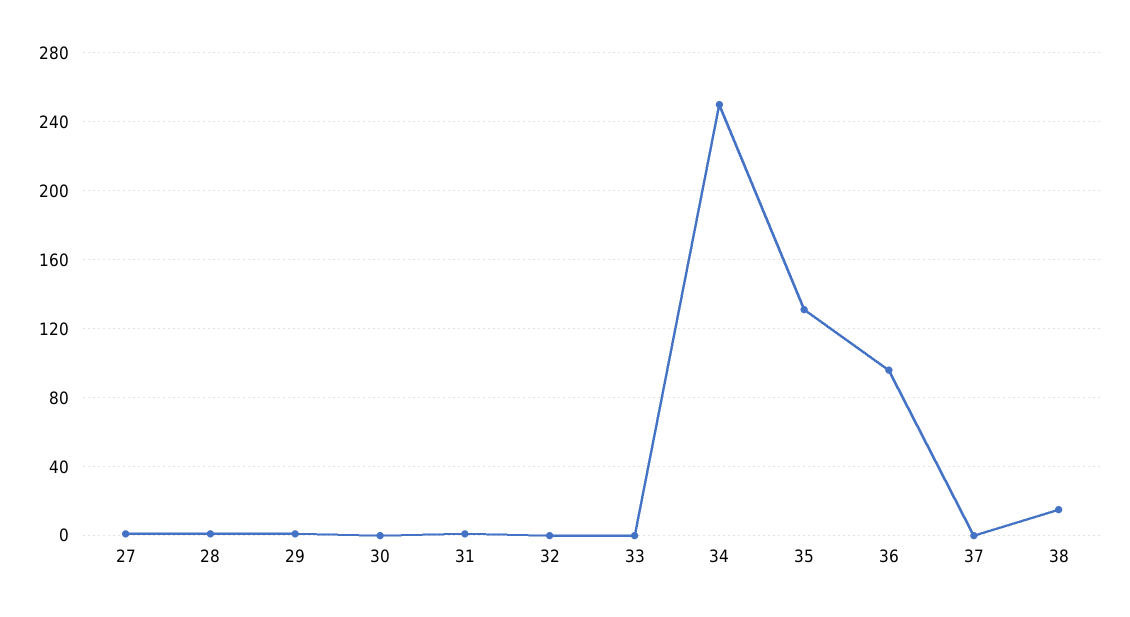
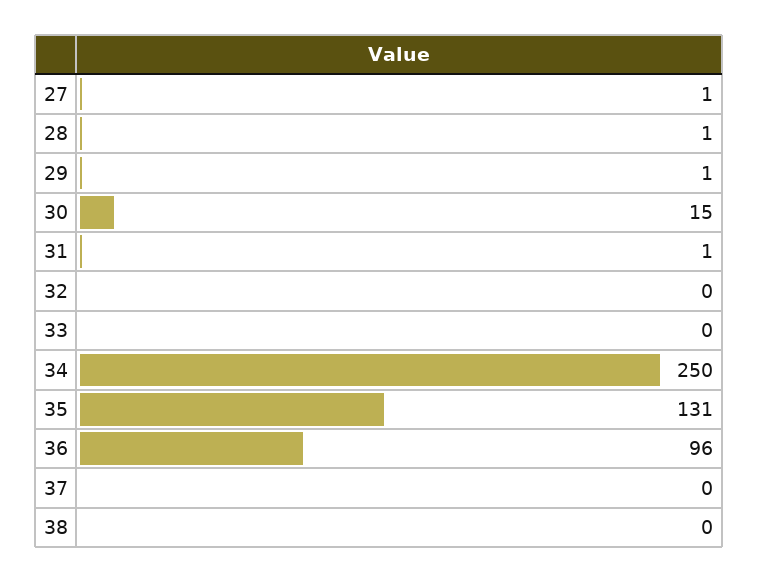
30: 0 -> 15
38: 15 -> 0

